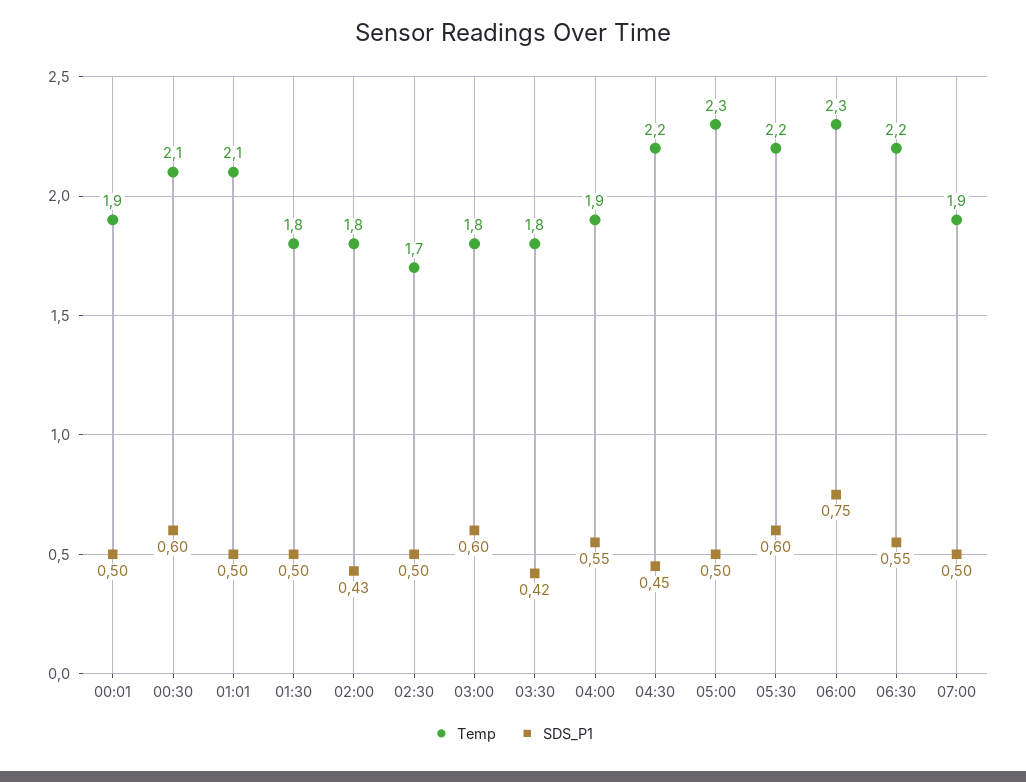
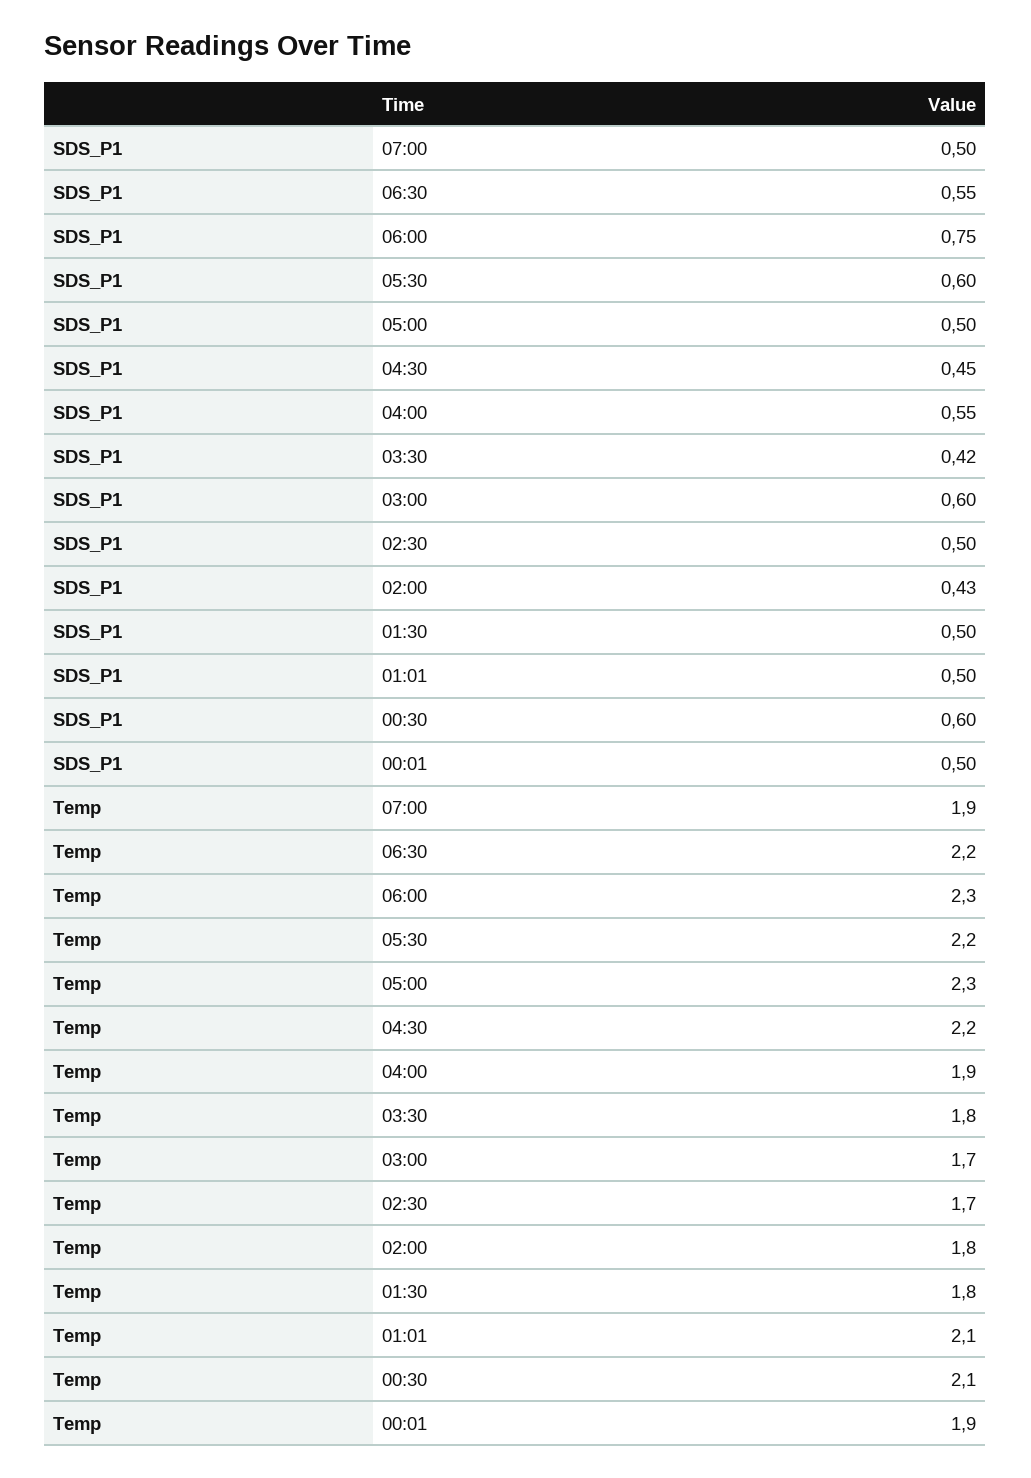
Temp, 03:00: 1.8 -> 1.7

